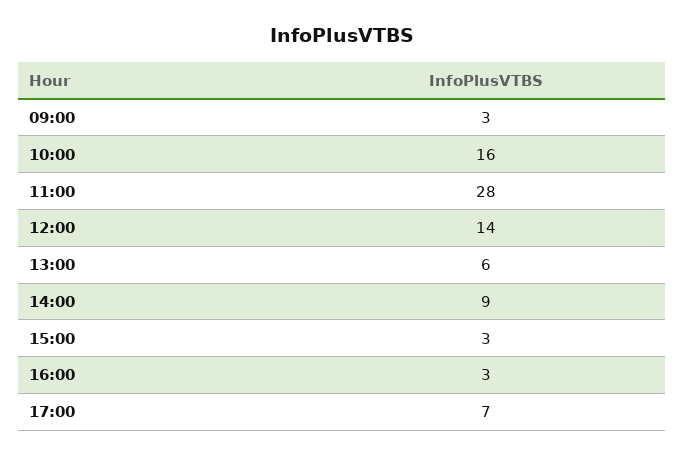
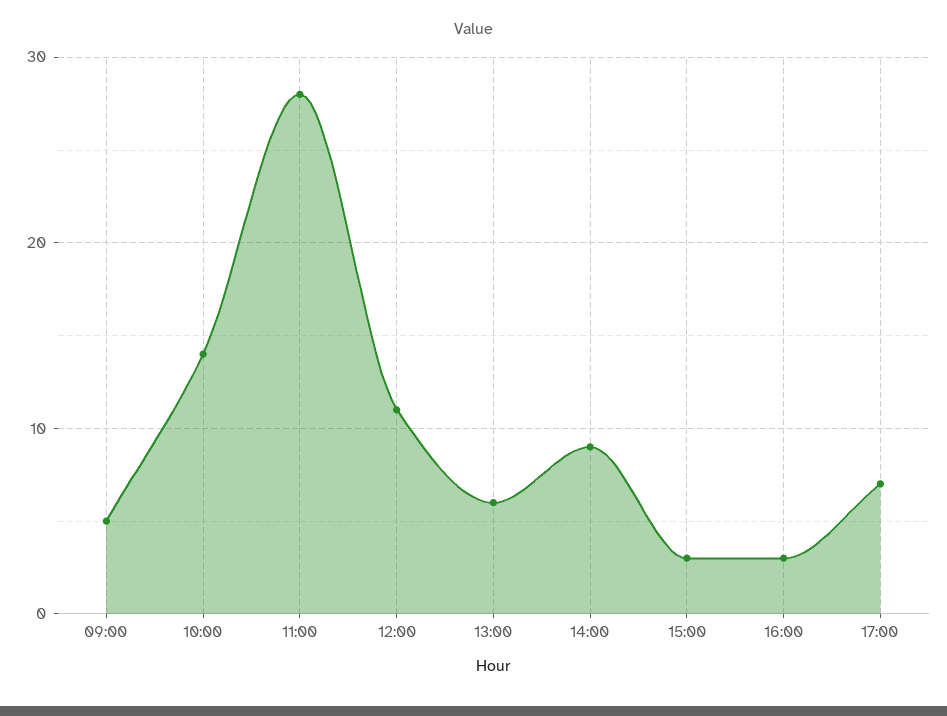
09:00: 3 -> 5
10:00: 16 -> 14
12:00: 14 -> 11

